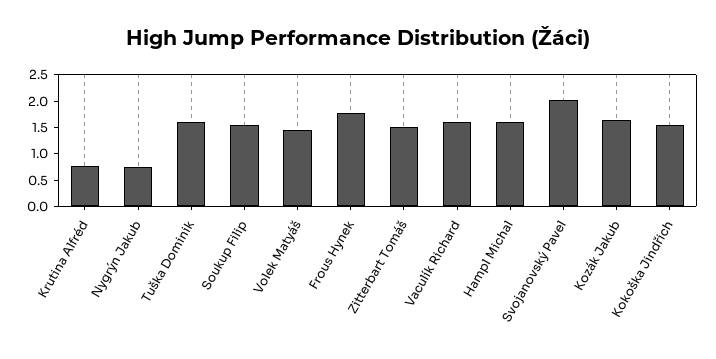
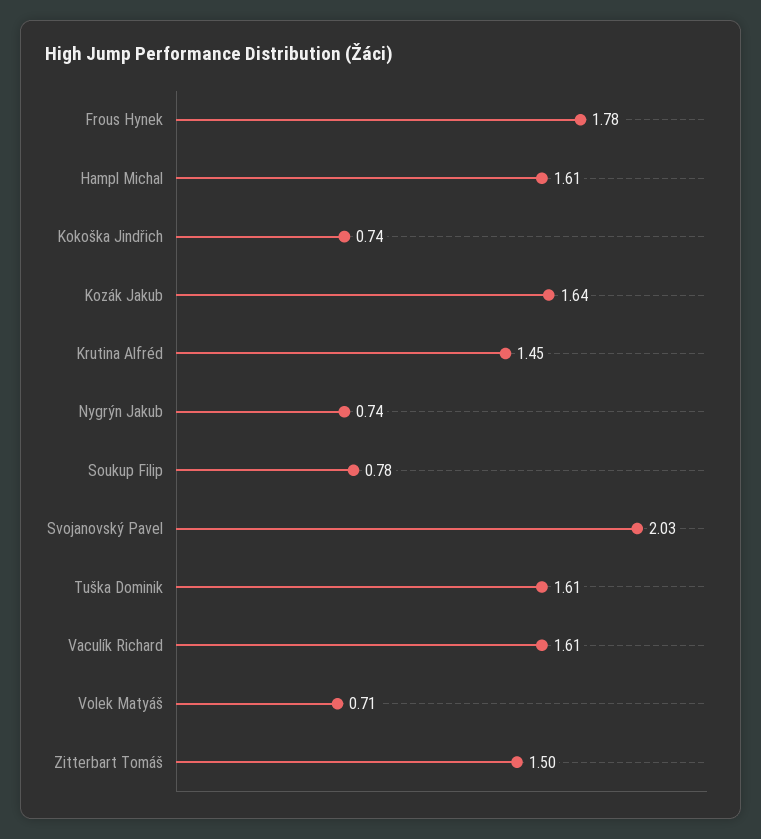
Krutina Alfréd: 0.75 -> 1.45
Soukup Filip: 1.5 -> 0.78
Volek Matyáš: 1.5 -> 0.71
Kokoška Jindřich: 1.5 -> 0.74

